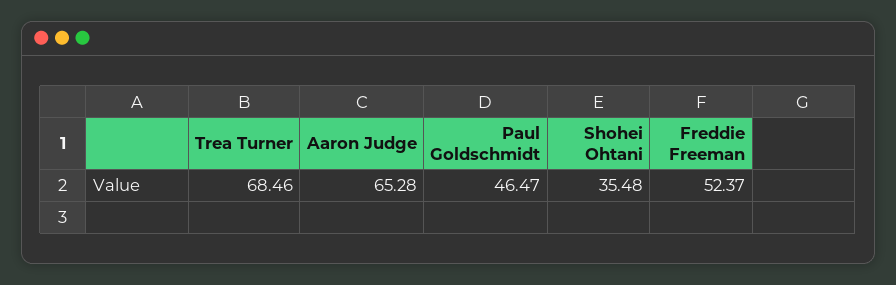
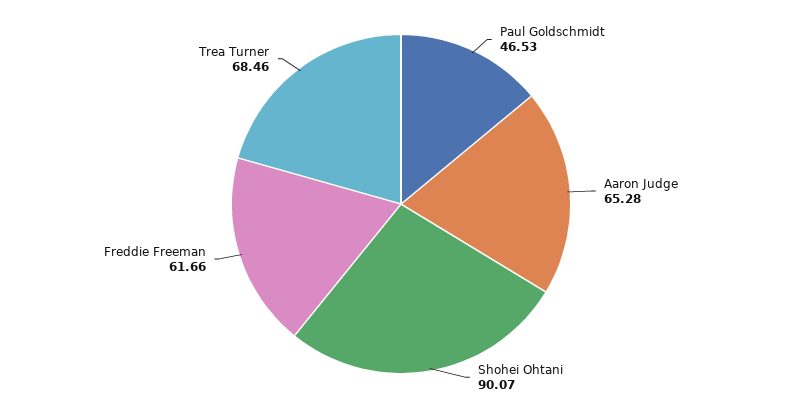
Paul Goldschmidt: 46.47 -> 46.53
Shohei Ohtani: 35.48 -> 90.07
Freddie Freeman: 52.37 -> 61.66

